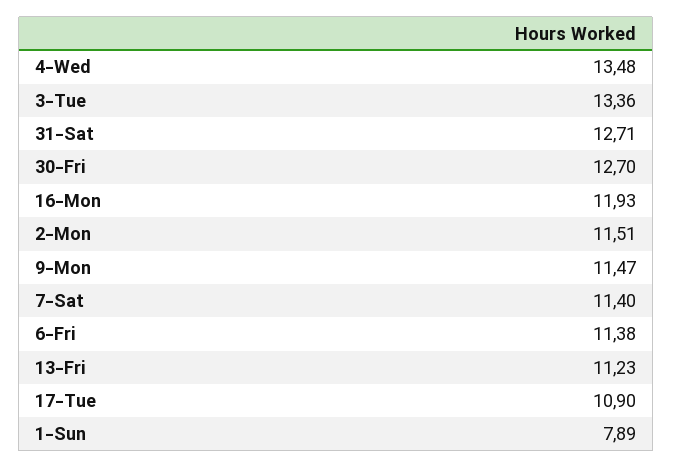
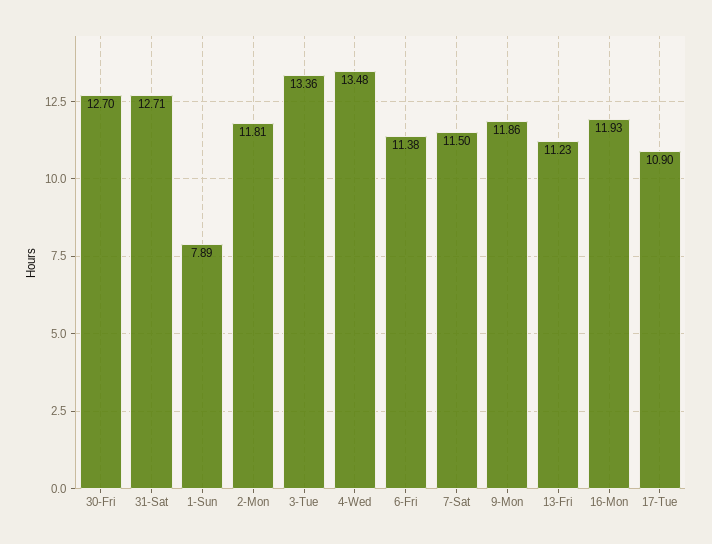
2-Mon: 11.51 -> 11.81
9-Mon: 11.47 -> 11.86
7-Sat: 11.4 -> 11.5

